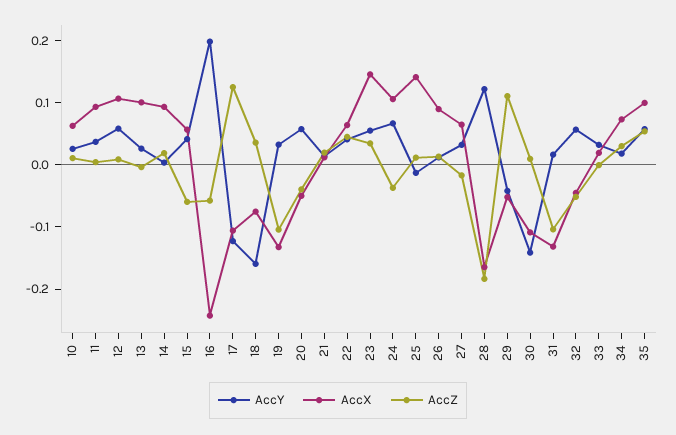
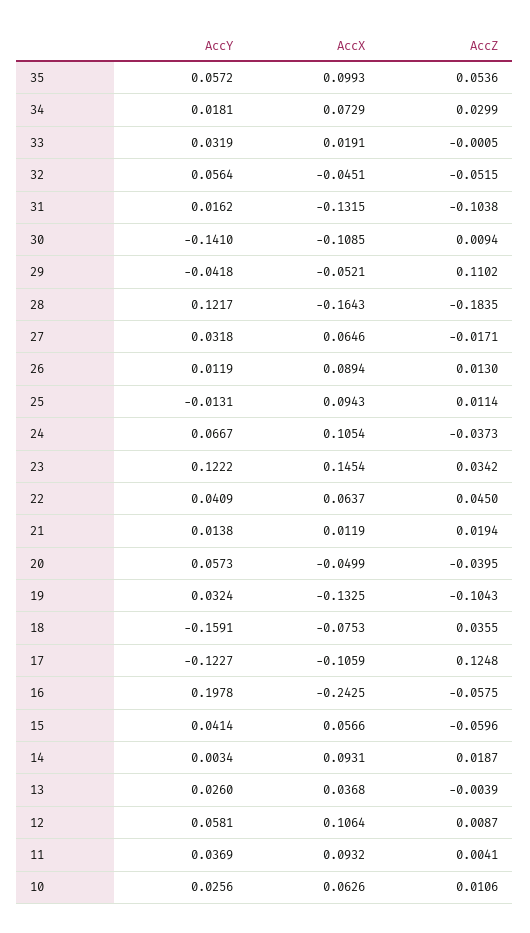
AccX, 13: 0.1 -> 0.0368
AccY, 23: 0.06 -> 0.1222
AccX, 25: 0.14 -> 0.0943

